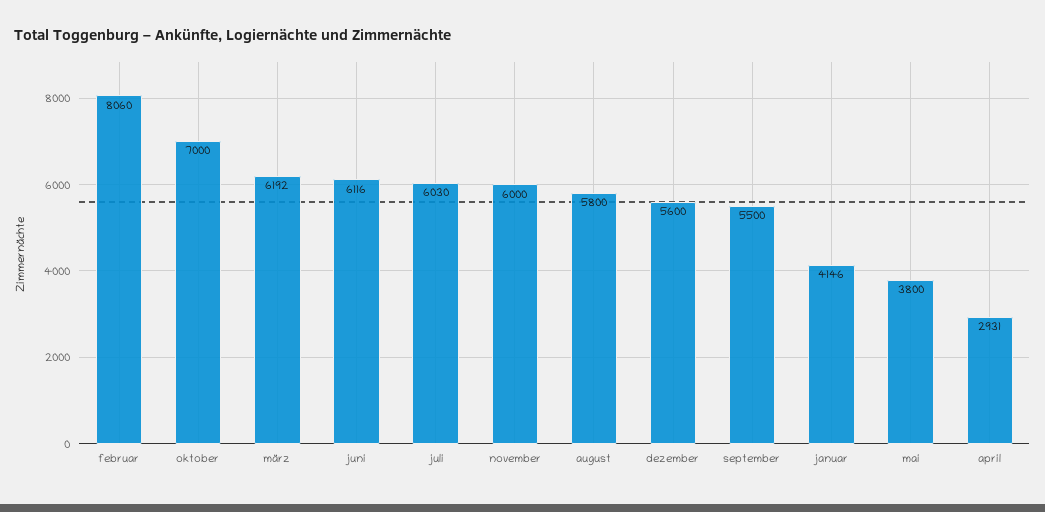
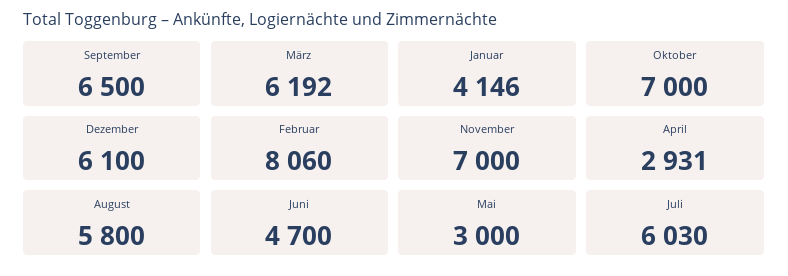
juni: 6116 -> 4700
november: 6000 -> 7000
dezember: 5600 -> 6100
september: 5500 -> 6500
mai: 3800 -> 3000

